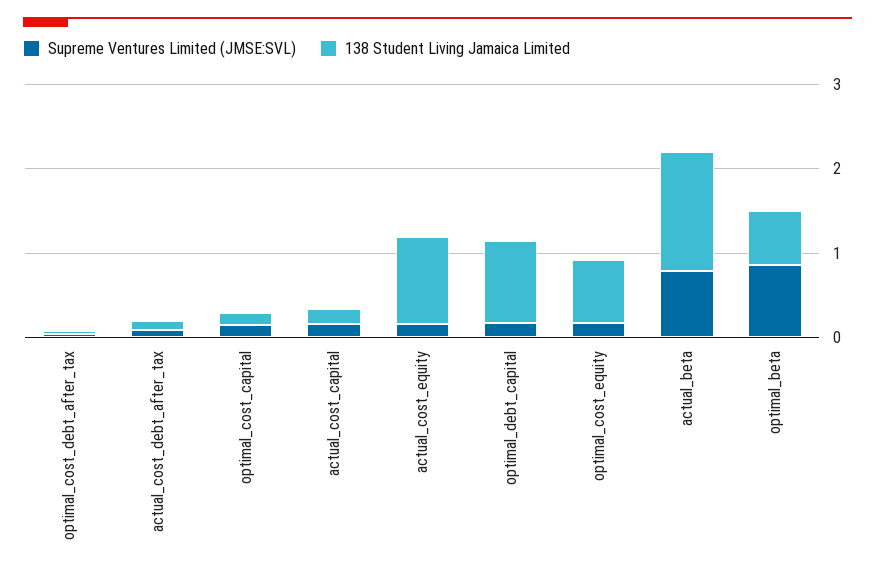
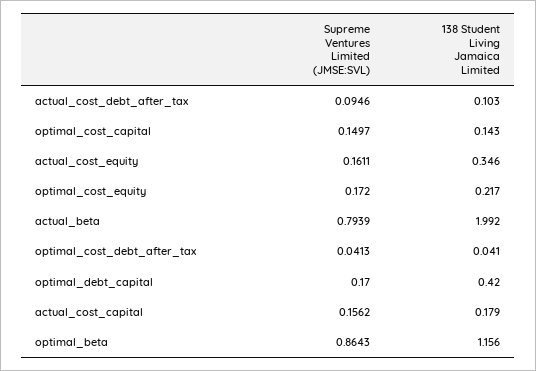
138 Student Living Jamaica Limited, actual_cost_equity: 1 -> 0.346
138 Student Living Jamaica Limited, optimal_debt_capital: 1 -> 0.42
138 Student Living Jamaica Limited, optimal_cost_equity: 0.8 -> 0.217
138 Student Living Jamaica Limited, actual_beta: 1.4 -> 1.992
138 Student Living Jamaica Limited, optimal_beta: 0.6 -> 1.156

